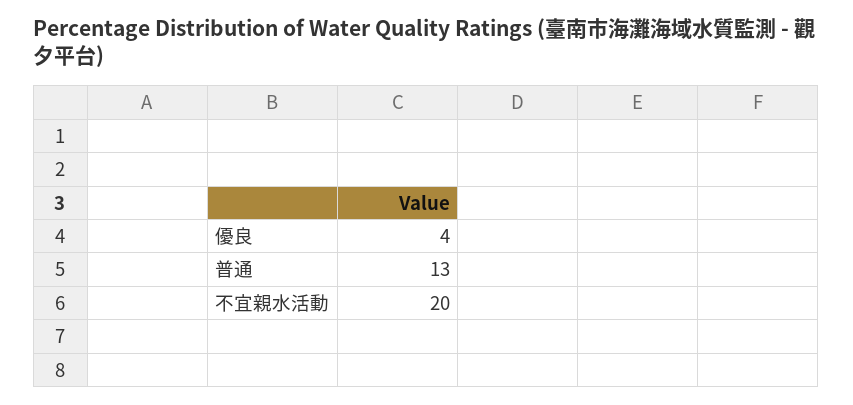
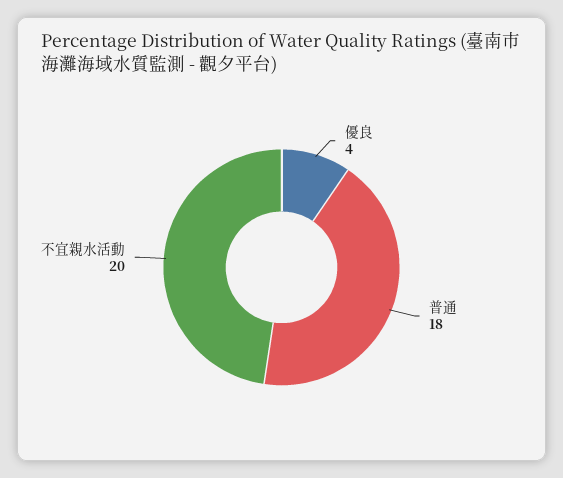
普通: 13 -> 18

